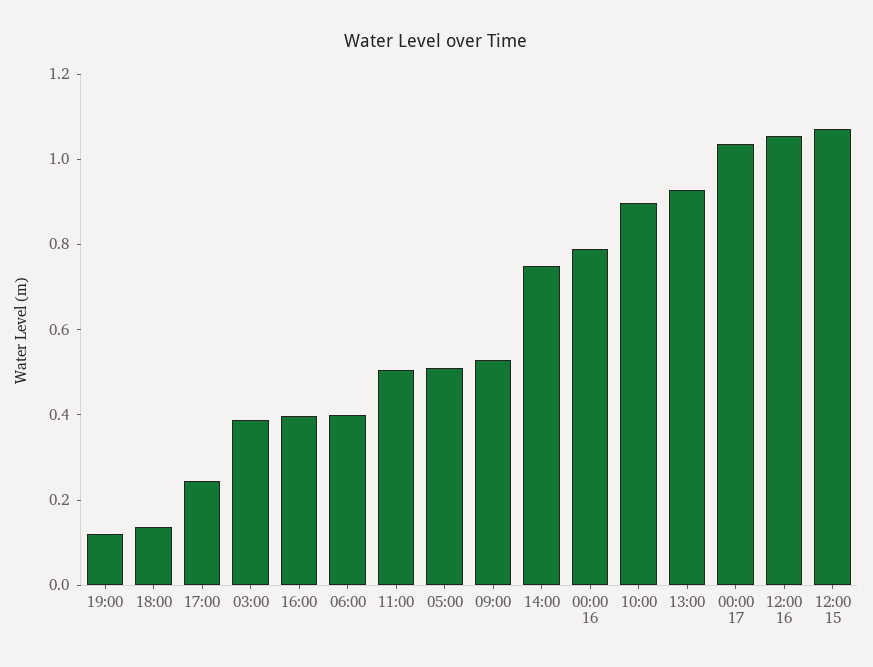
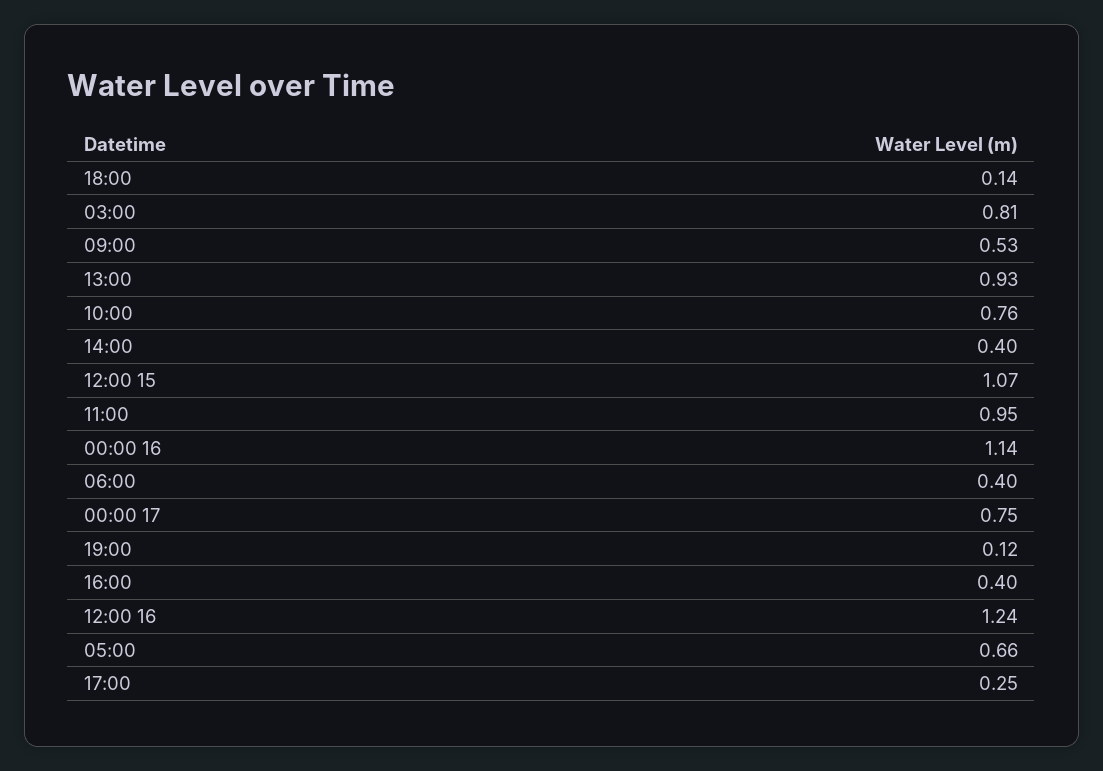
03:00: 0.4 -> 0.81
11:00: 0.5 -> 0.95
05:00: 0.5 -> 0.66
14:00: 0.75 -> 0.4
00:00 16: 0.8 -> 1.14
10:00: 0.9 -> 0.76
00:00 17: 1.05 -> 0.75
12:00 16: 1.05 -> 1.24

